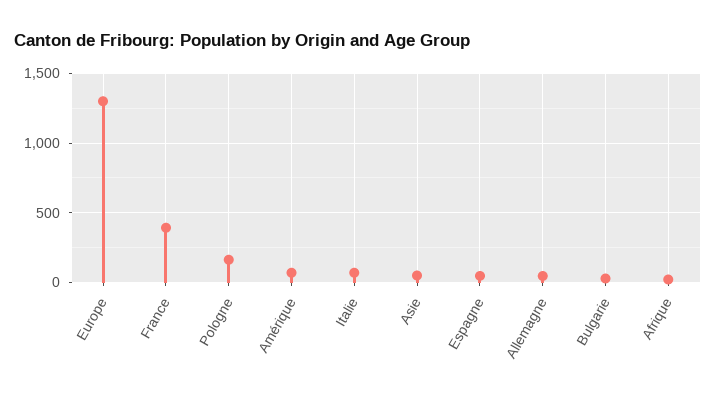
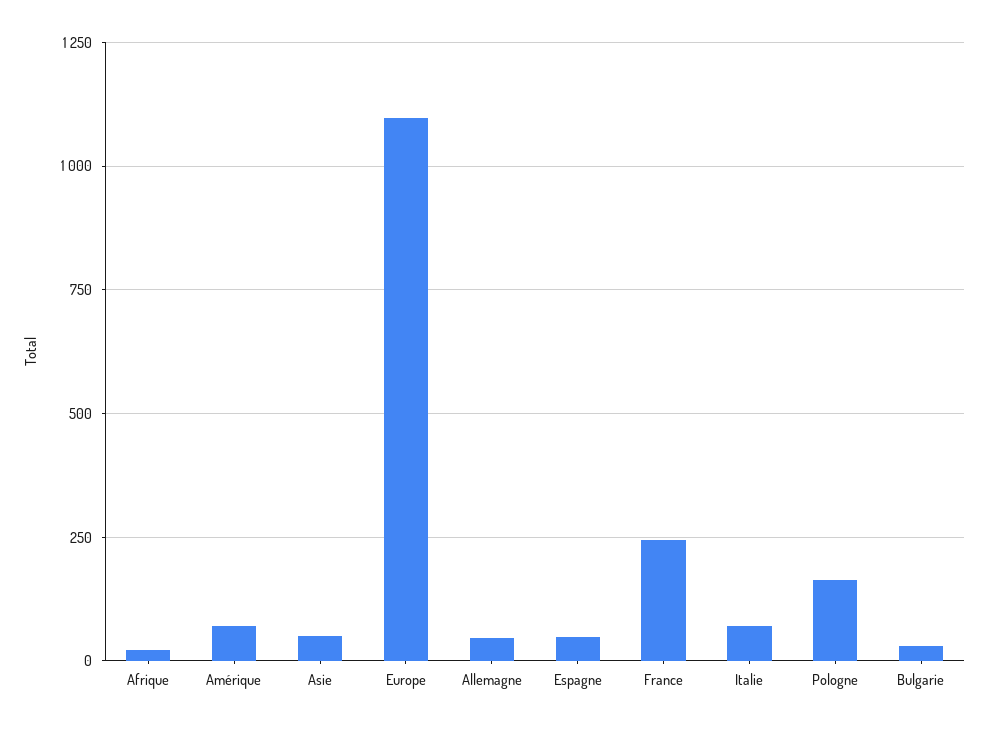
Europe: 1300 -> 1100
France: 400 -> 250

